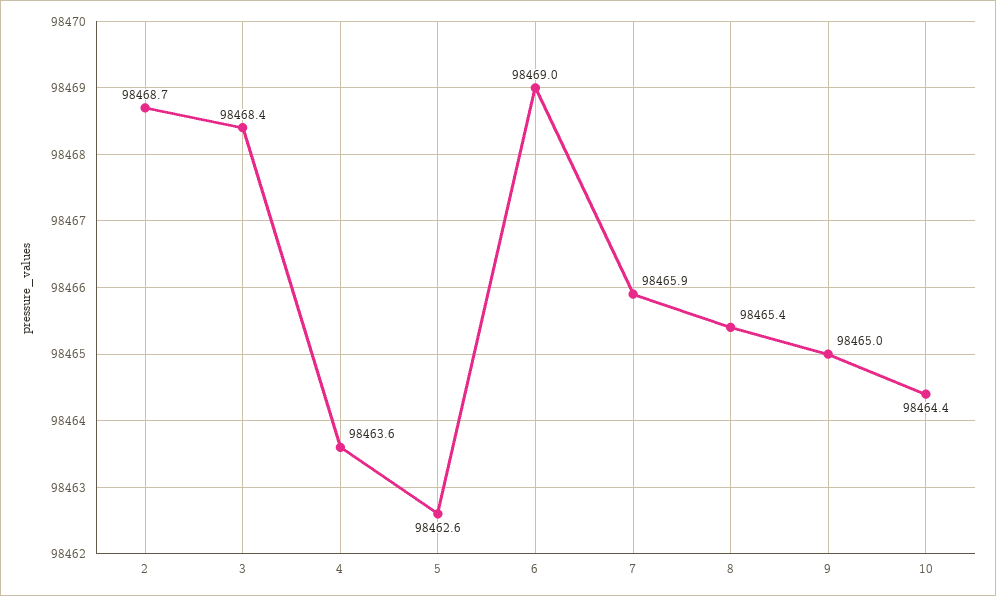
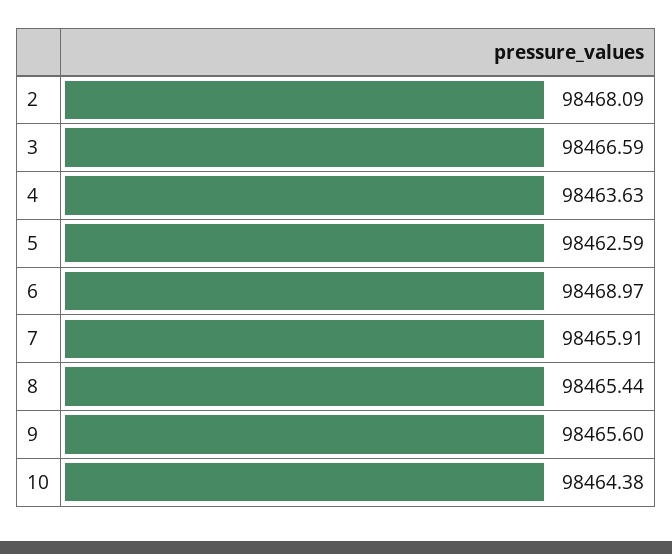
2: 98468.7 -> 98468.09
3: 98468.4 -> 98466.59
9: 98465 -> 98465.6

